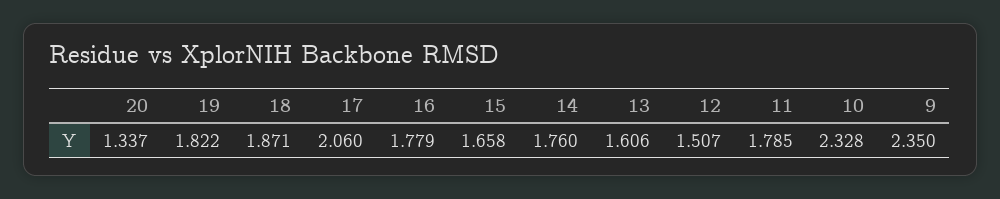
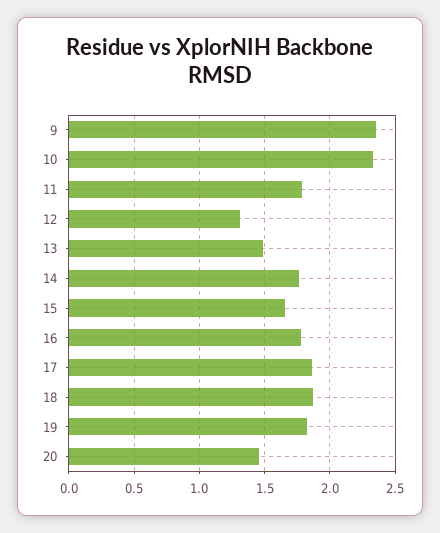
20: 1.337 -> 1.45
17: 2.06 -> 1.85
13: 1.606 -> 1.5
12: 1.507 -> 1.3

